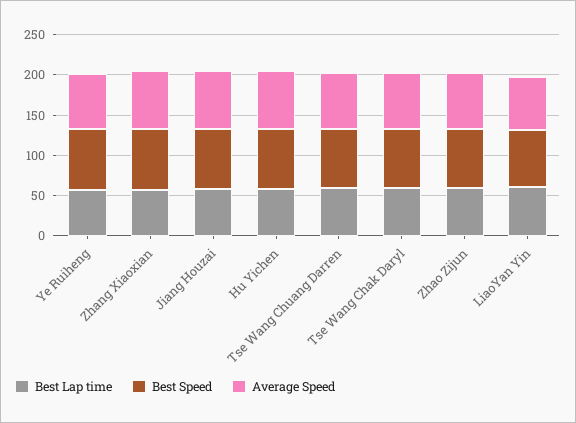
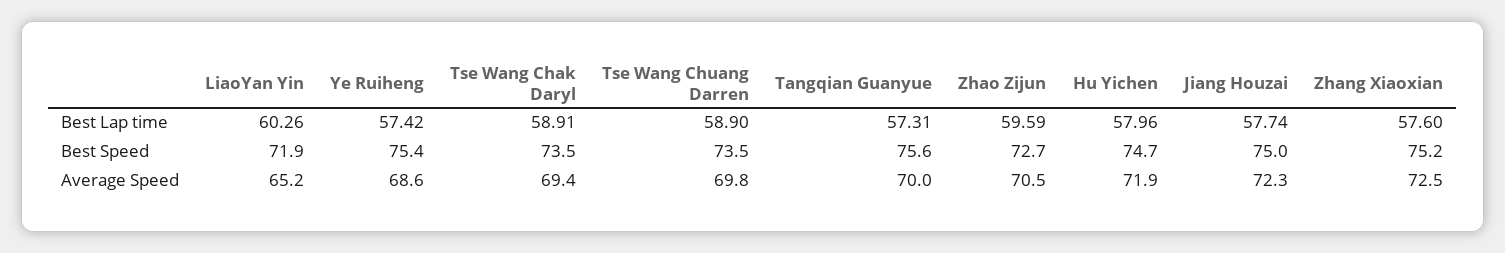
Best Lap time, Tangqian Guanyue: none -> 57.31
Best Speed, Tangqian Guanyue: none -> 75.6
Average Speed, Tangqian Guanyue: none -> 70

